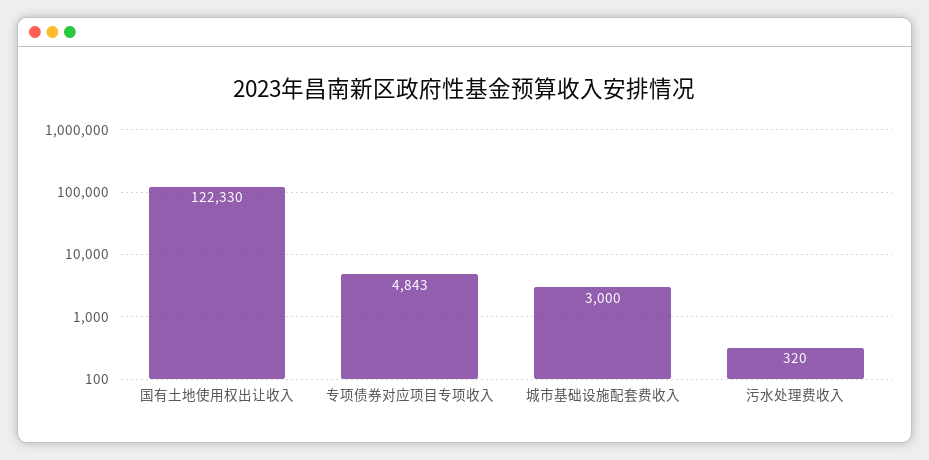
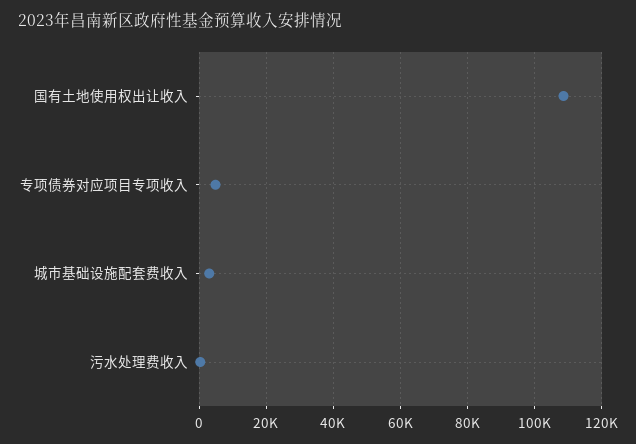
国有土地使用权出让收入: 122330 -> 108000

